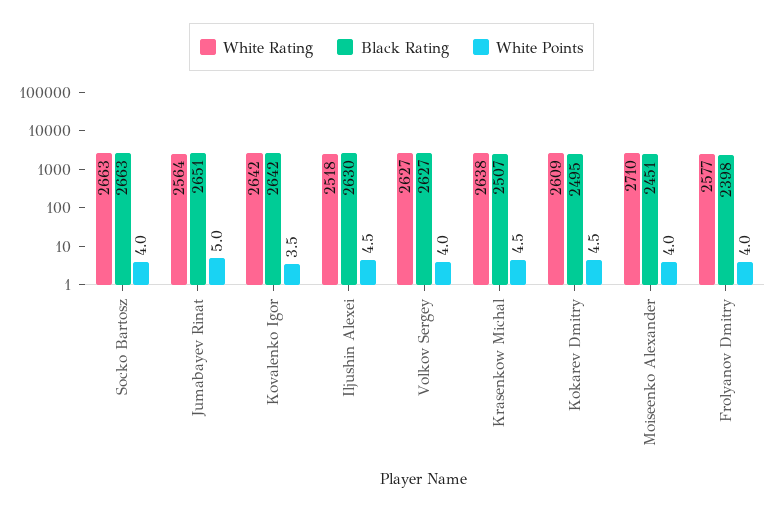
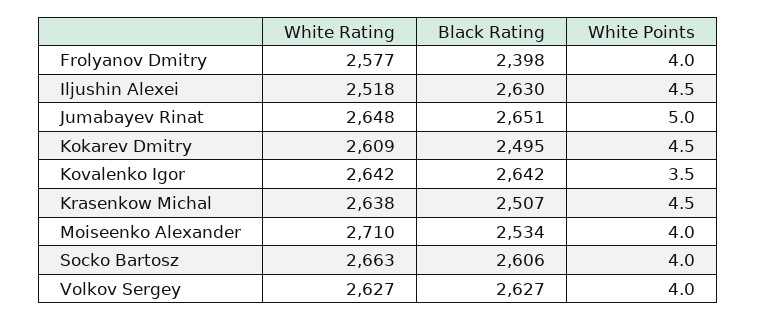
Black Rating, Socko Bartosz: 2663 -> 2606
White Rating, Jumabayev Rinat: 2564 -> 2648
Black Rating, Moiseenko Alexander: 2451 -> 2534

